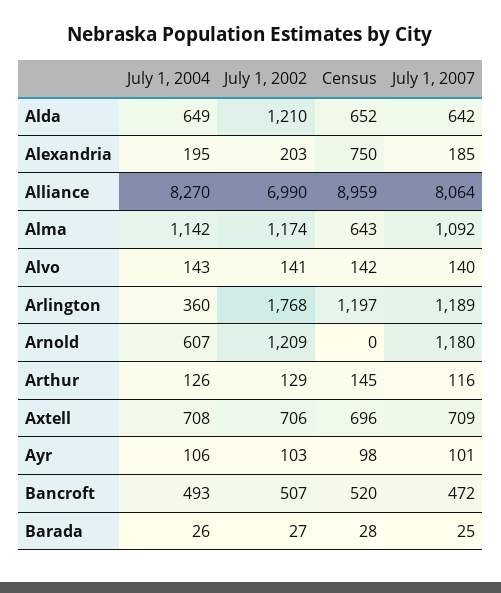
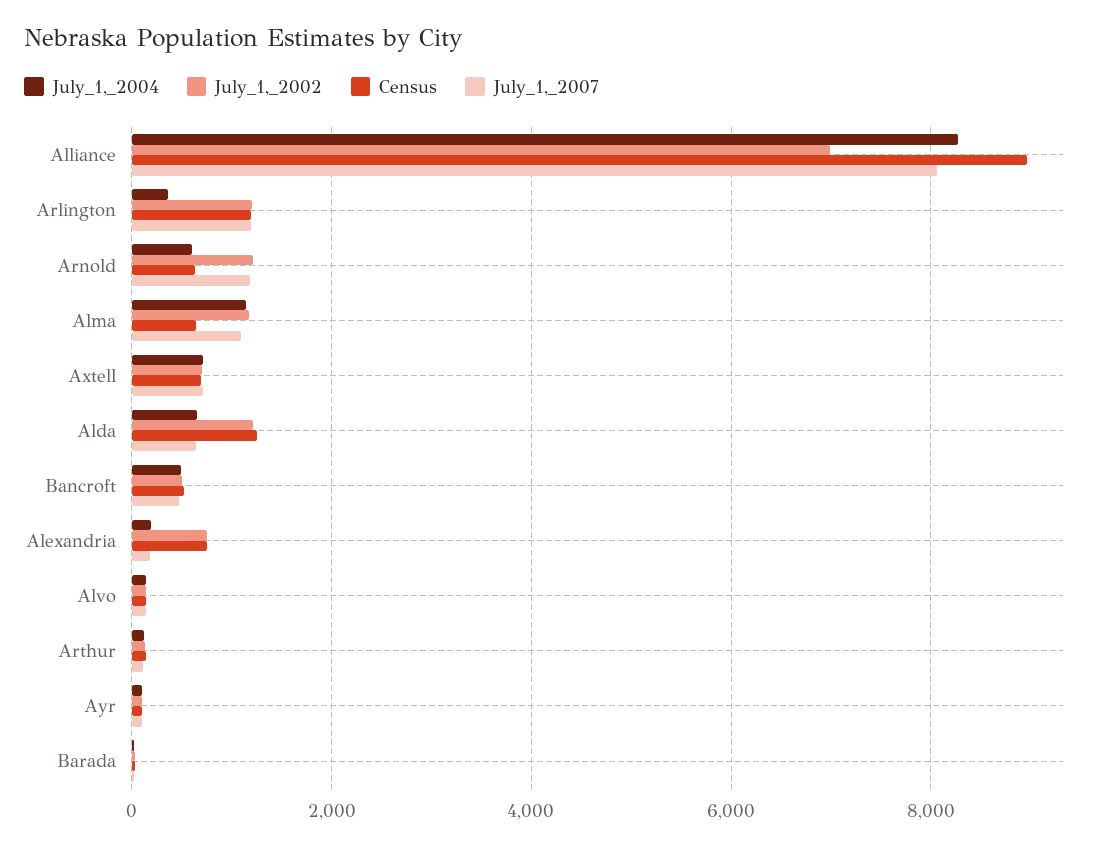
Census, Alda: 652 -> 1200
July 1, 2002, Alexandria: 203 -> 800
July 1, 2002, Arlington: 1768 -> 1200
Census, Arnold: 0 -> 600

